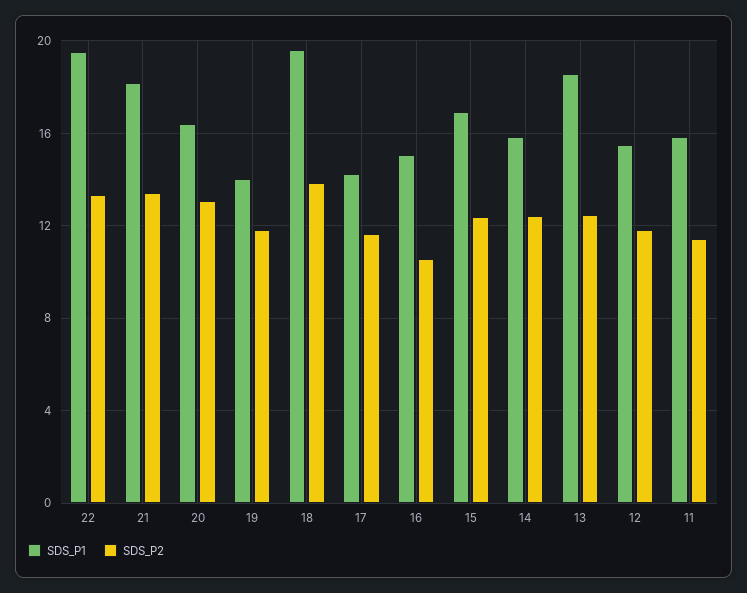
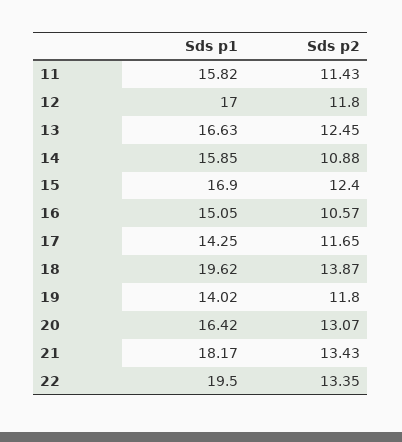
SDS_P2, 14: 12.5 -> 10.88
SDS_P1, 13: 18.5 -> 16.63
SDS_P1, 12: 15.5 -> 17

